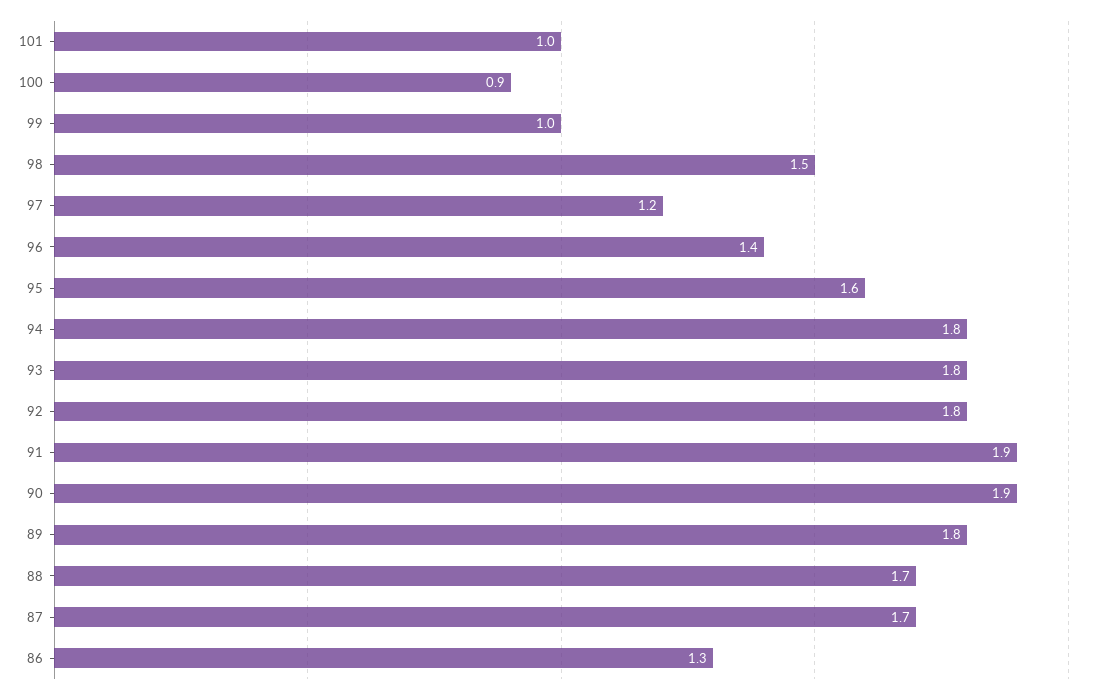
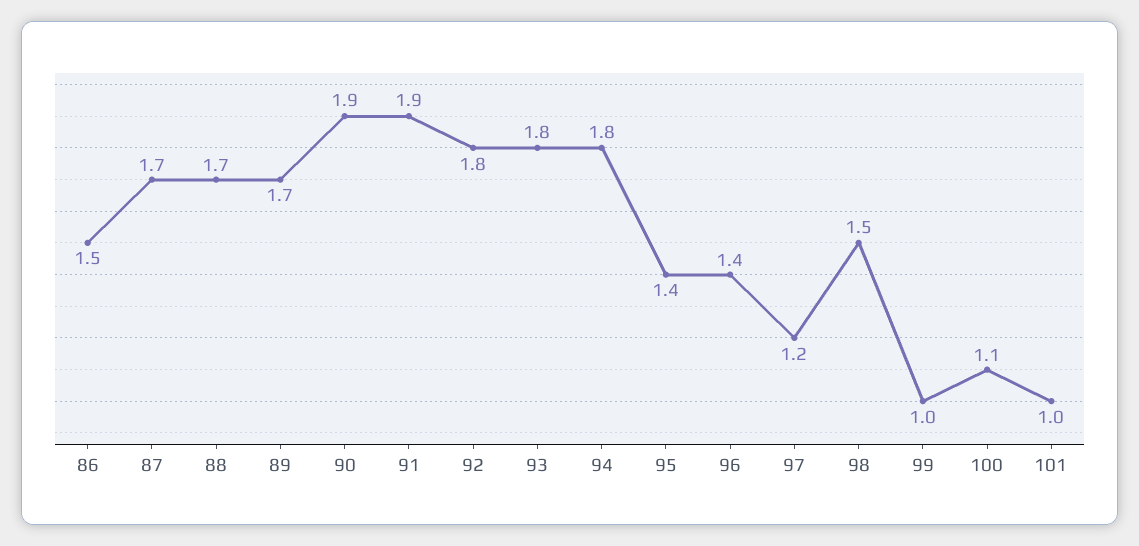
100: 0.9 -> 1.1
95: 1.6 -> 1.4
89: 1.8 -> 1.7
86: 1.3 -> 1.5

